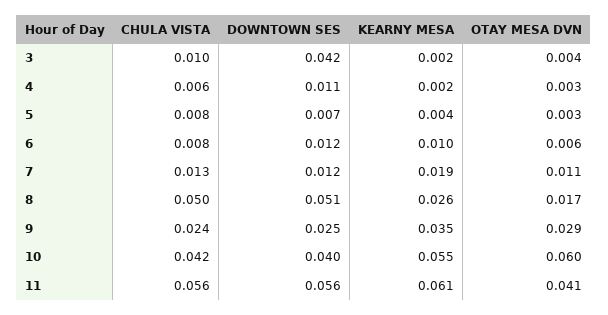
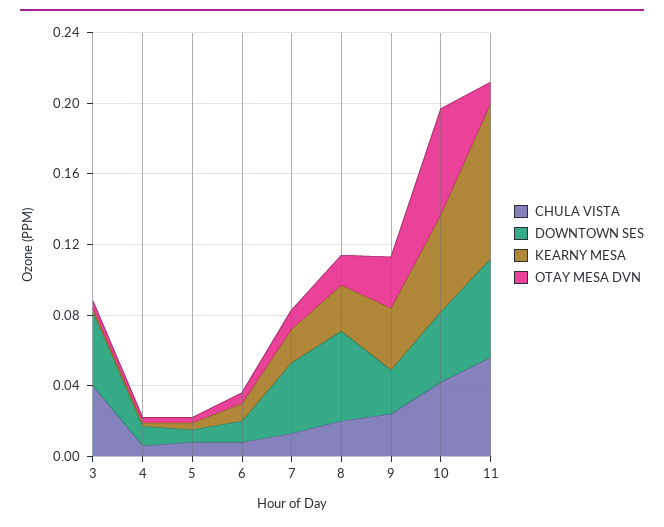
CHULA VISTA, 3: 0.01 -> 0.04
DOWNTOWN SES, 7: 0.012 -> 0.04
CHULA VISTA, 8: 0.05 -> 0.02
KEARNY MESA, 11: 0.061 -> 0.09
OTAY MESA DVN, 11: 0.041 -> 0.01

